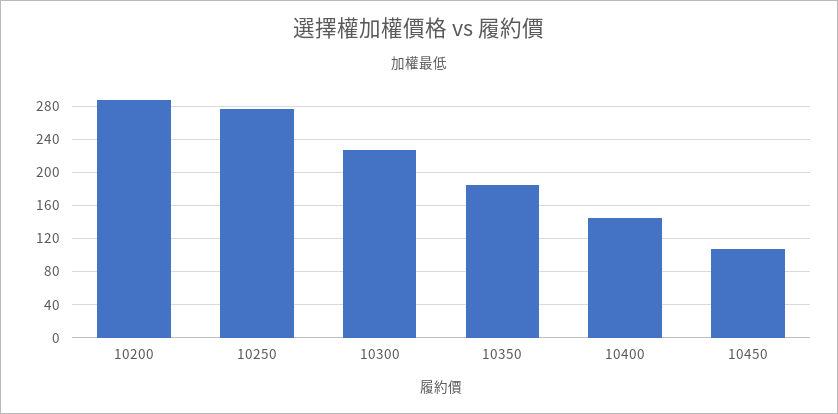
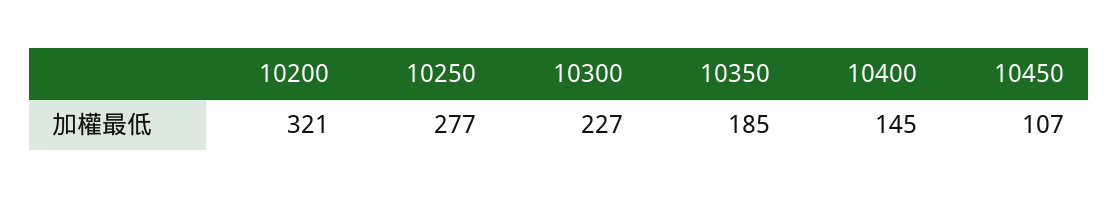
10200: 290 -> 321

